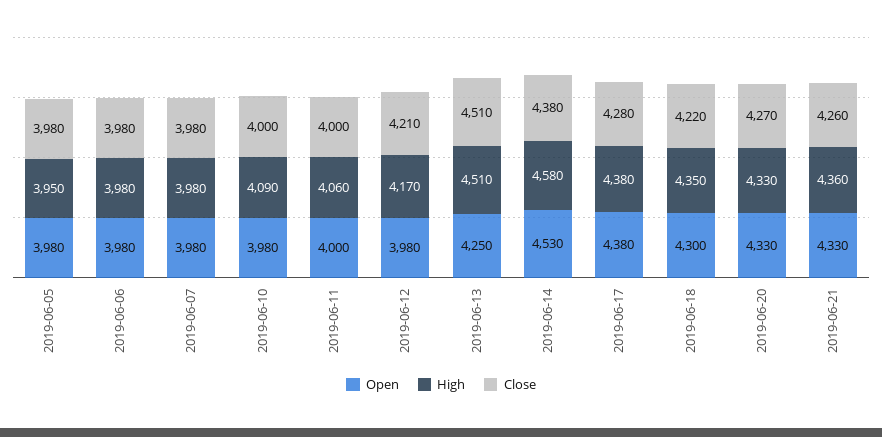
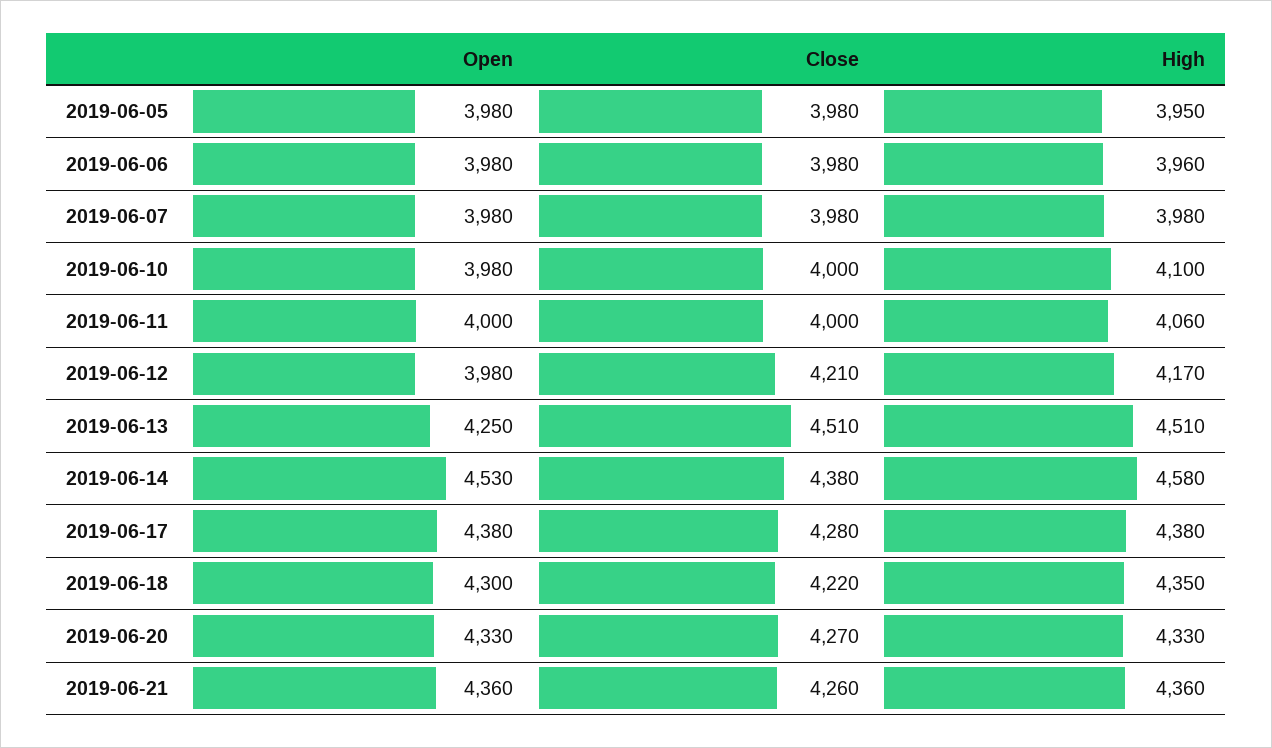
High, 2019-06-06: 3980 -> 3960
High, 2019-06-10: 4090 -> 4100
Open, 2019-06-21: 4330 -> 4360

